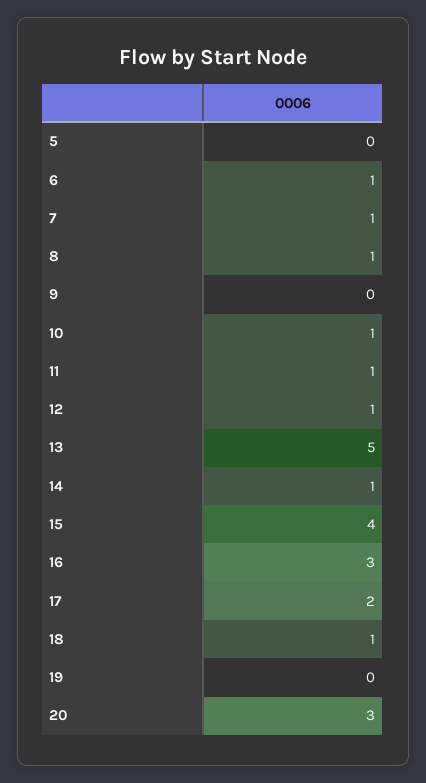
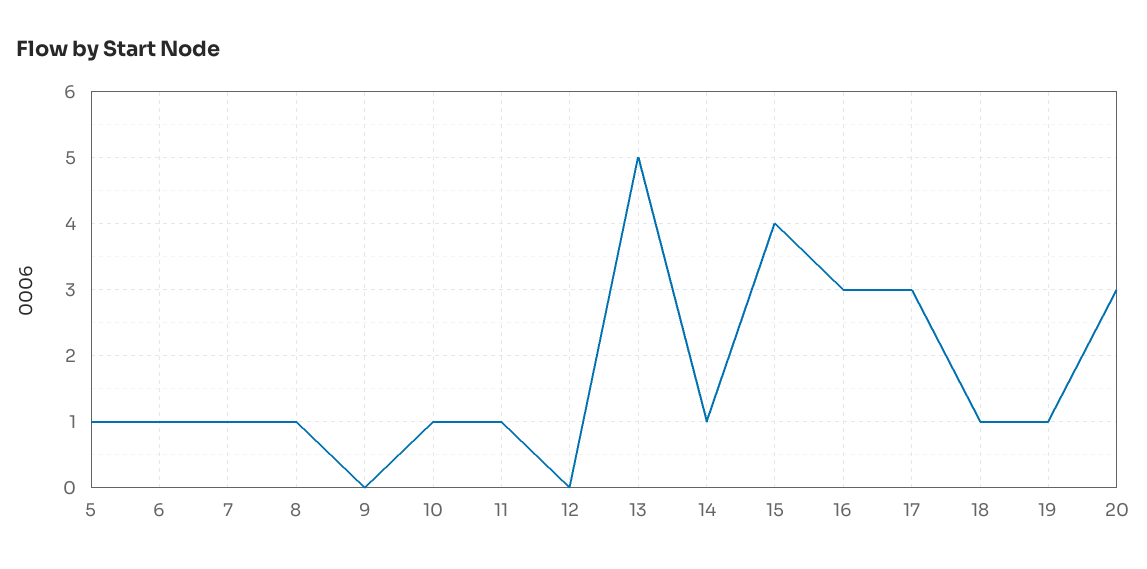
5: 0 -> 1
12: 1 -> 0
17: 2 -> 3
19: 0 -> 1

